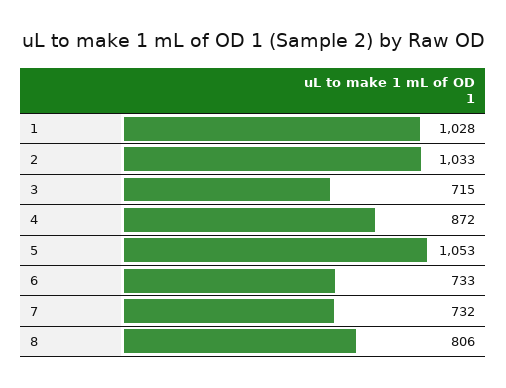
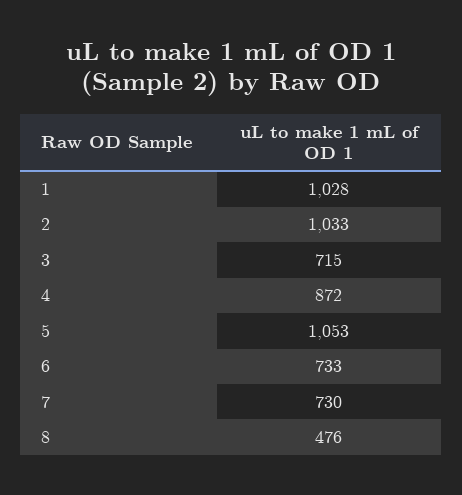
7: 732 -> 730
8: 806 -> 476

